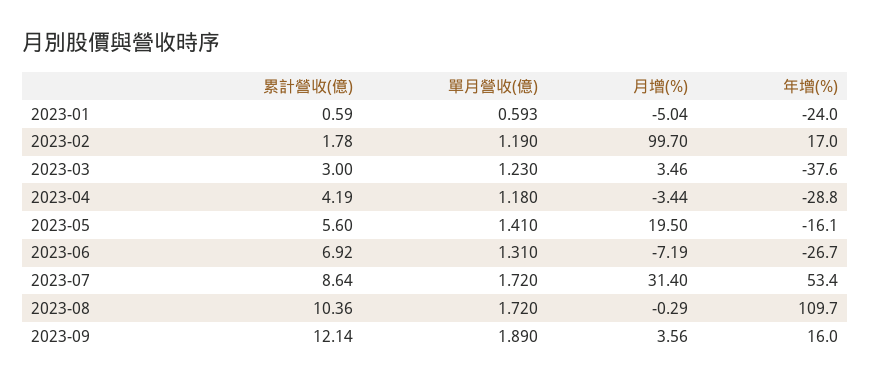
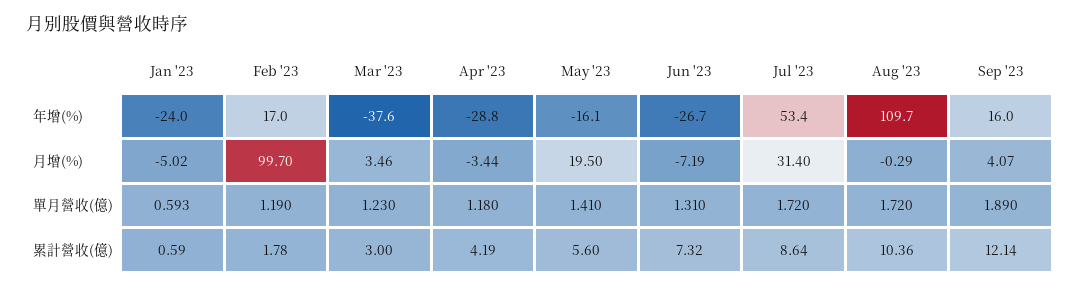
月增(%), 2023-01: -5.04 -> -5.02
累計營收(億), 2023-06: 6.92 -> 7.32
月增(%), 2023-09: 3.56 -> 4.07

